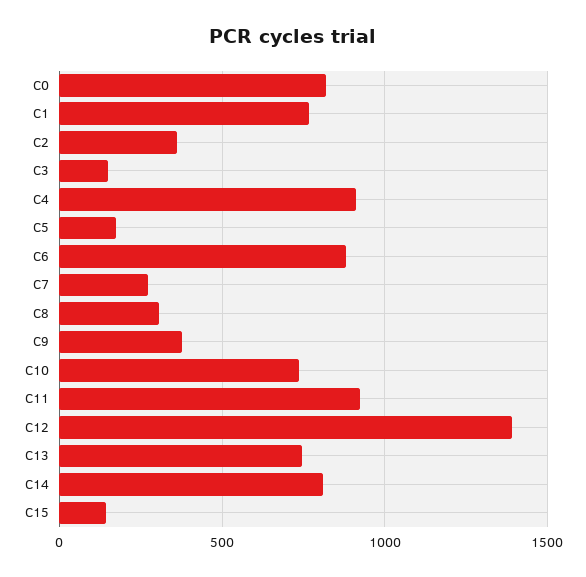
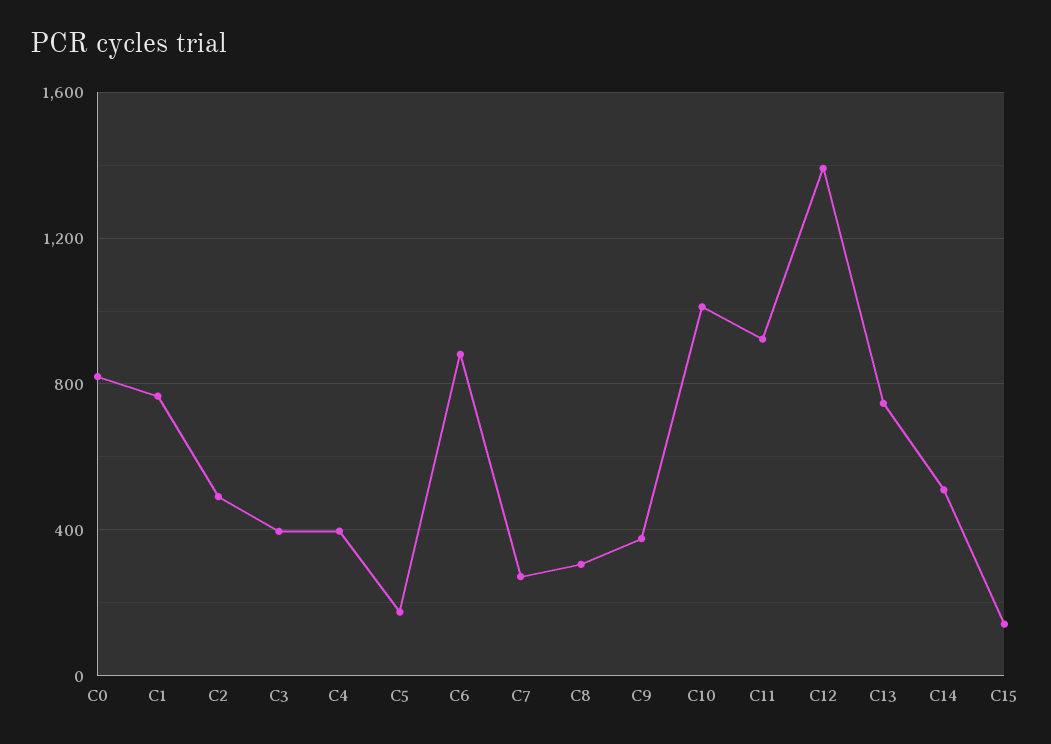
C2: 350 -> 500
C3: 150 -> 400
C4: 900 -> 400
C10: 750 -> 1000
C14: 800 -> 500

